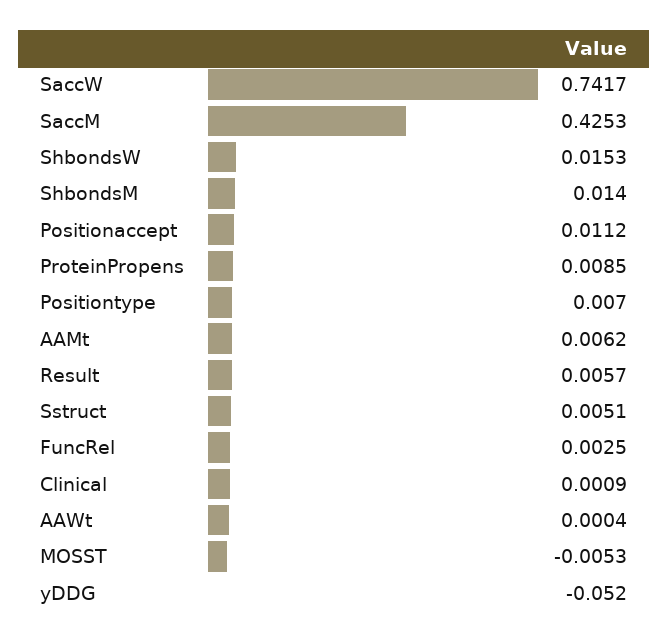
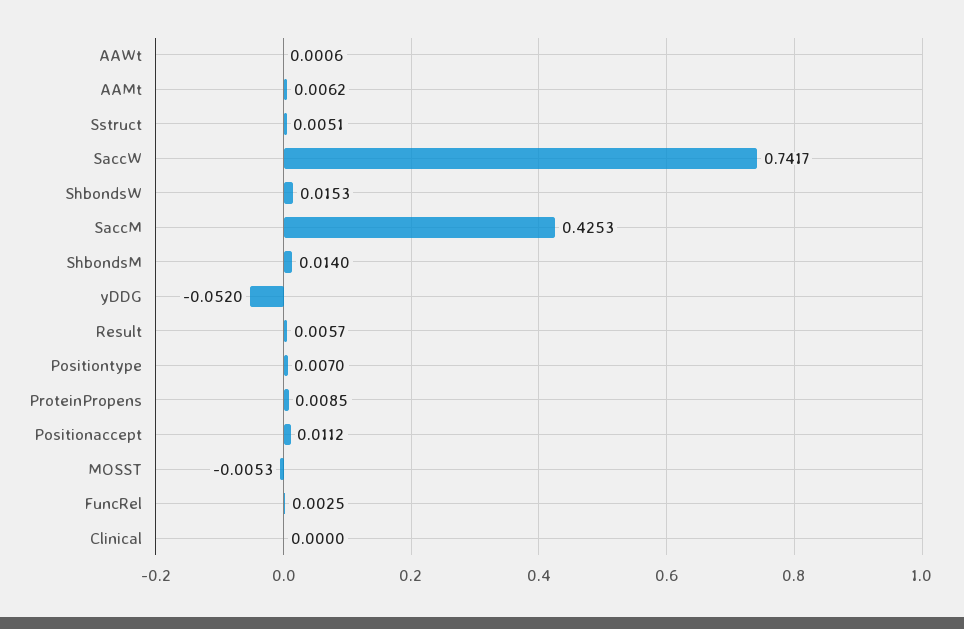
Clinical: 0.0009 -> 0
AAWt: 0.0004 -> 0.0006

